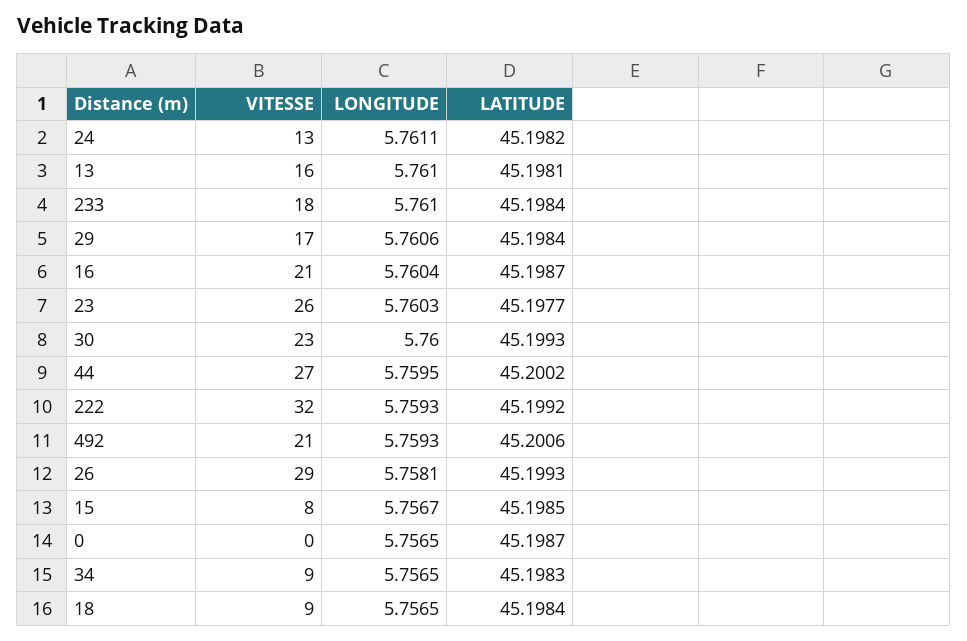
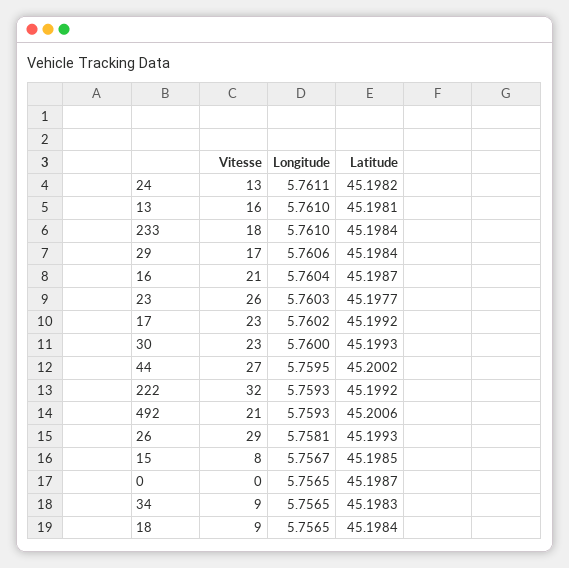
VITESSE, 17: none -> 23
LONGITUDE, 17: none -> 5.7602
LATITUDE, 17: none -> 45.1992

